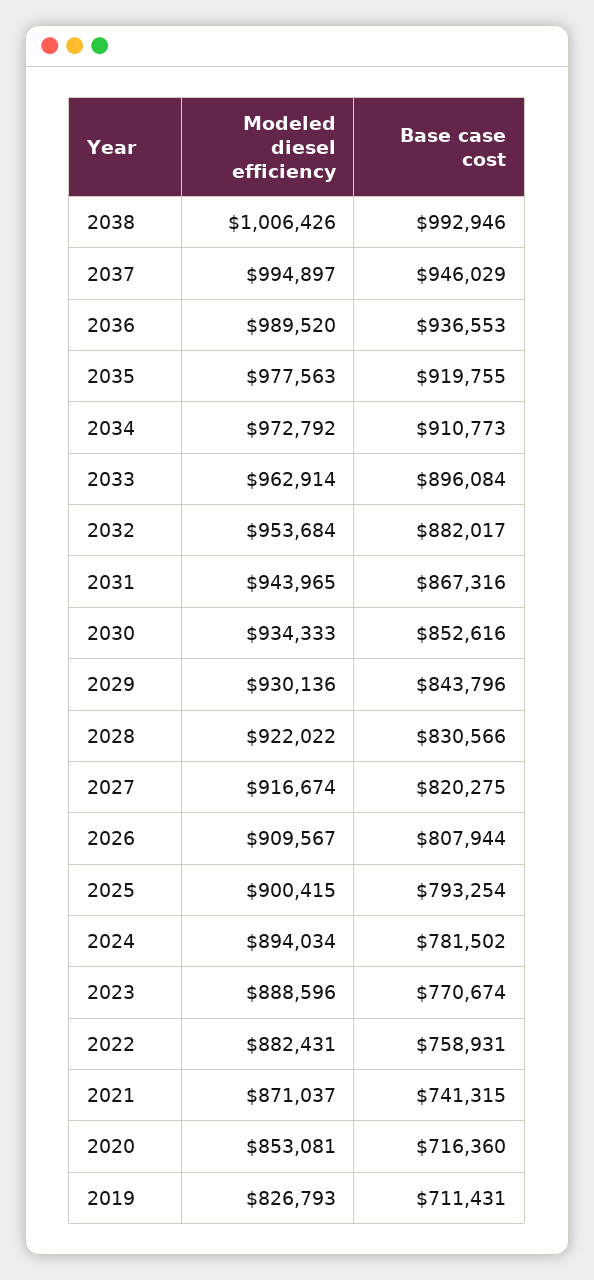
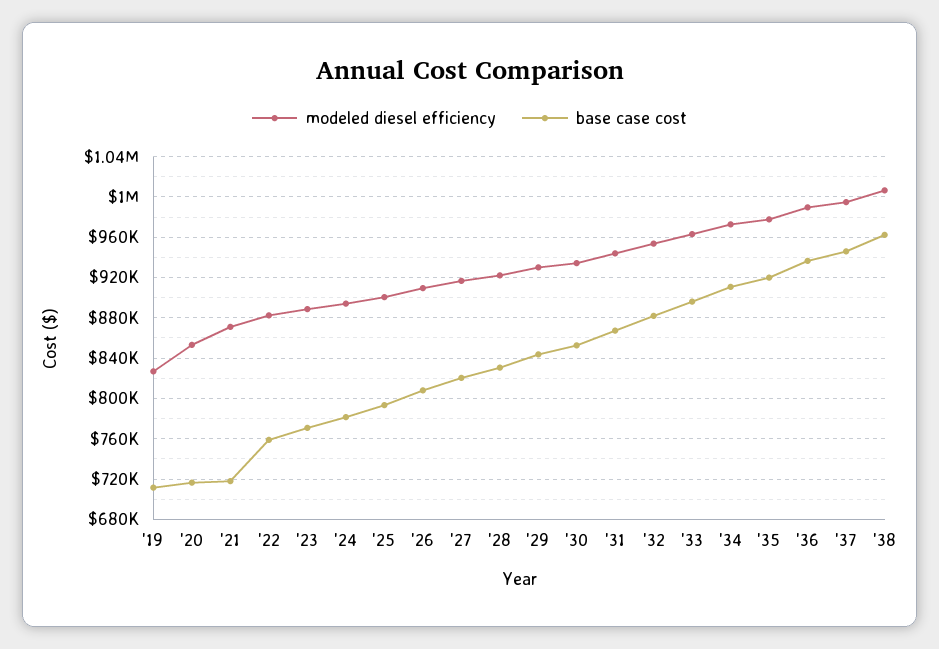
Base case cost, 2038: 992946 -> 960000
Base case cost, 2021: 741315 -> 720000

